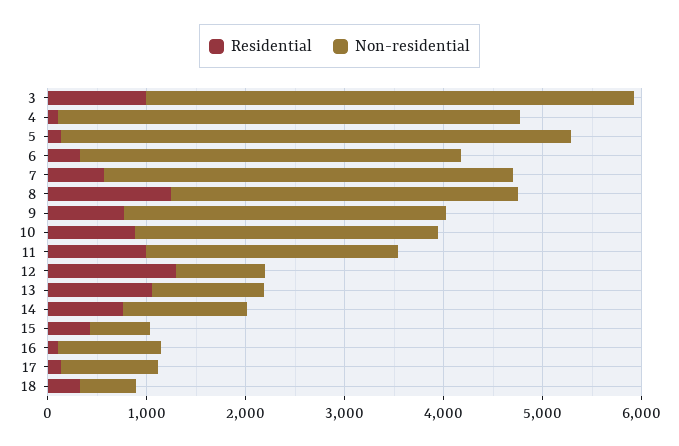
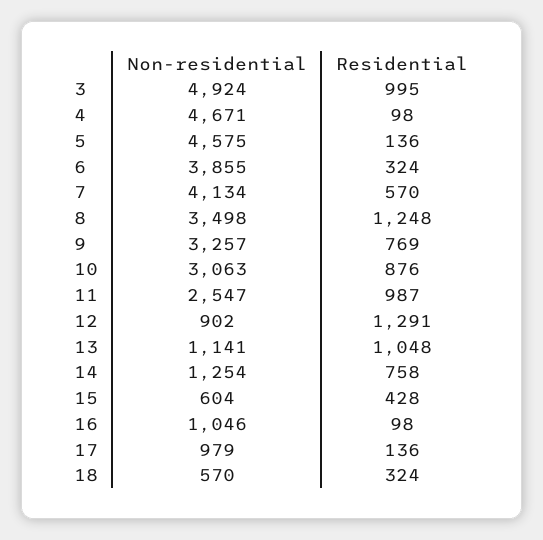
Non-residential, 5: 5200 -> 4575

